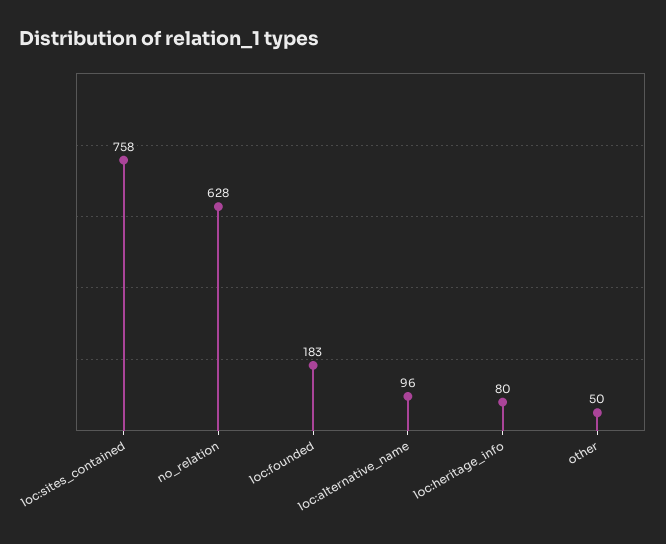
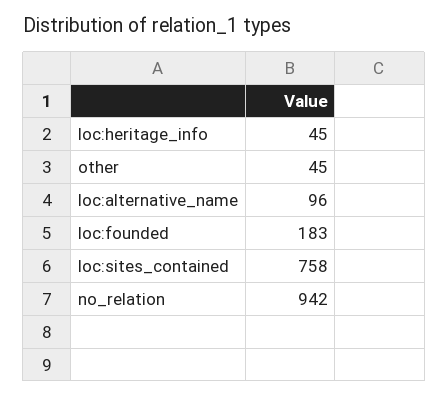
no_relation: 628 -> 942
loc:heritage_info: 80 -> 45
other: 50 -> 45

